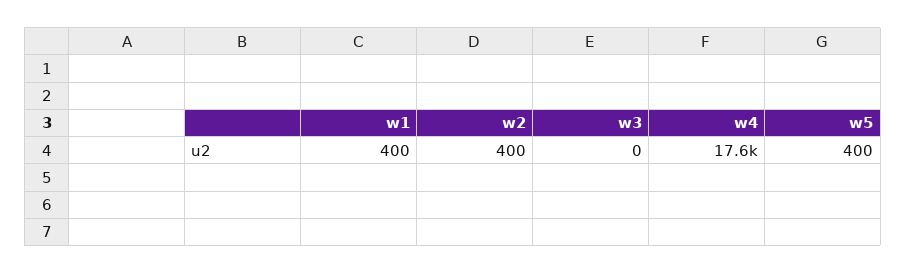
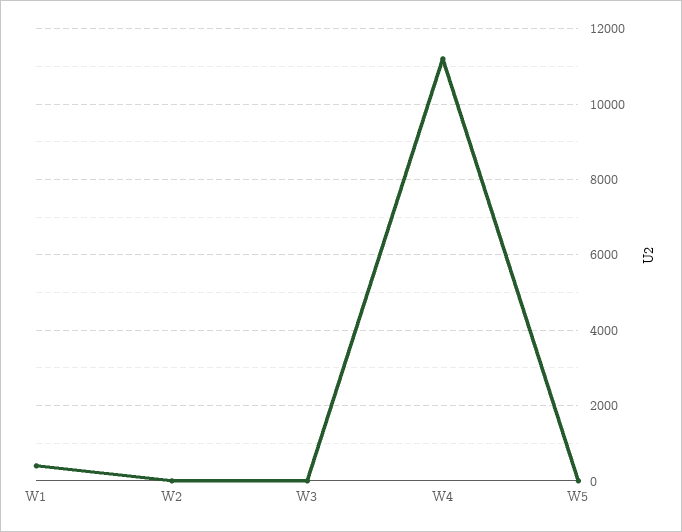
w2: 400 -> 0
w4: 17600 -> 11200
w5: 400 -> 0

